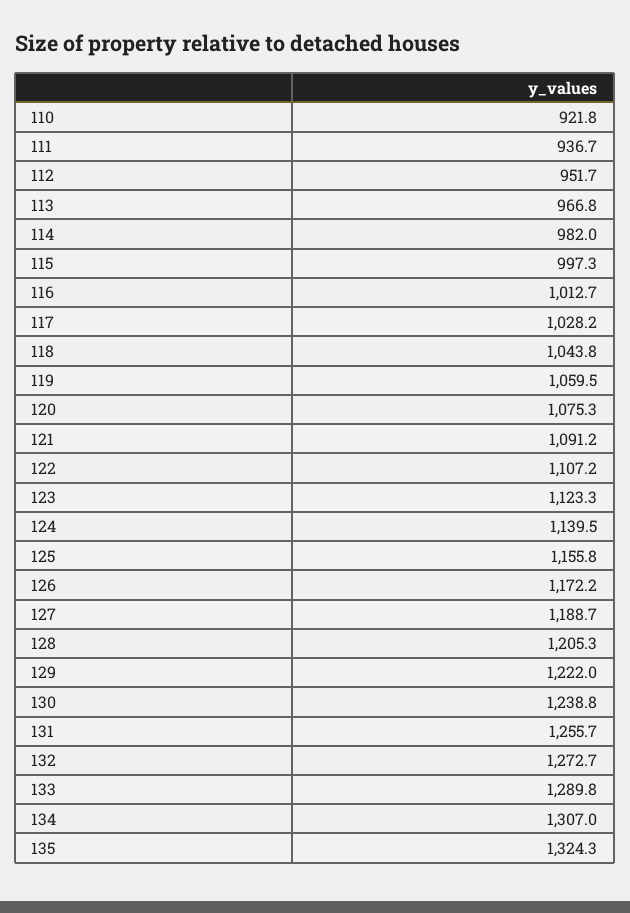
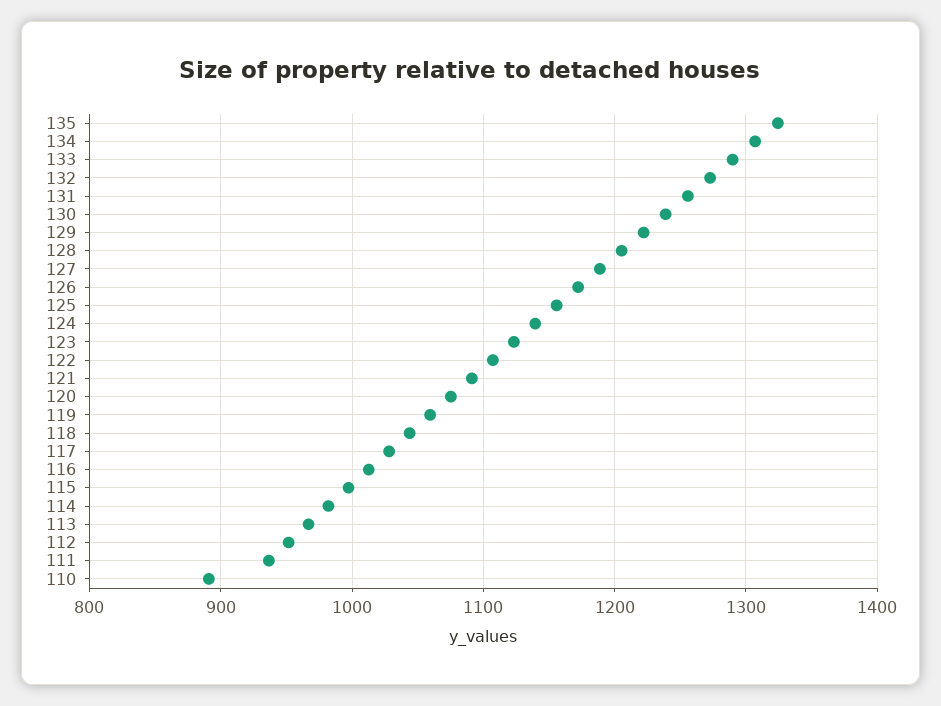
110: 921.8 -> 890

